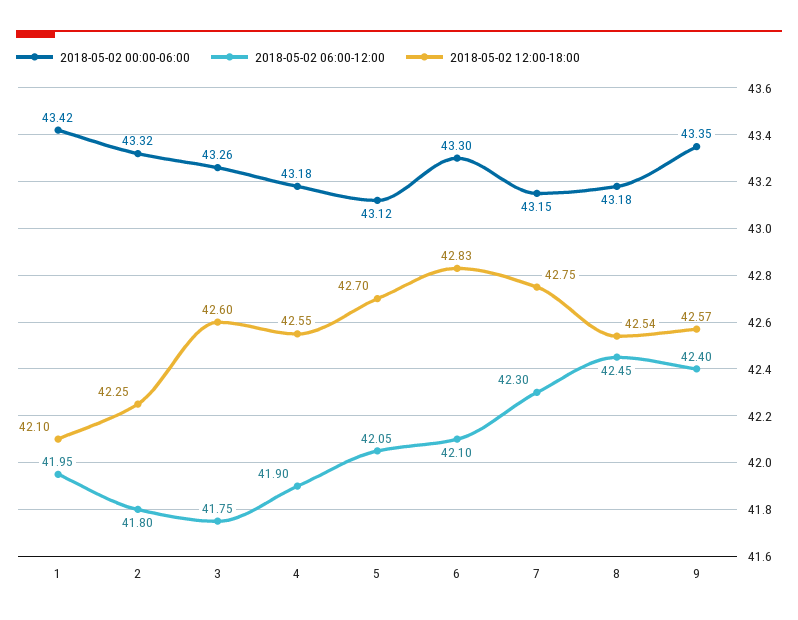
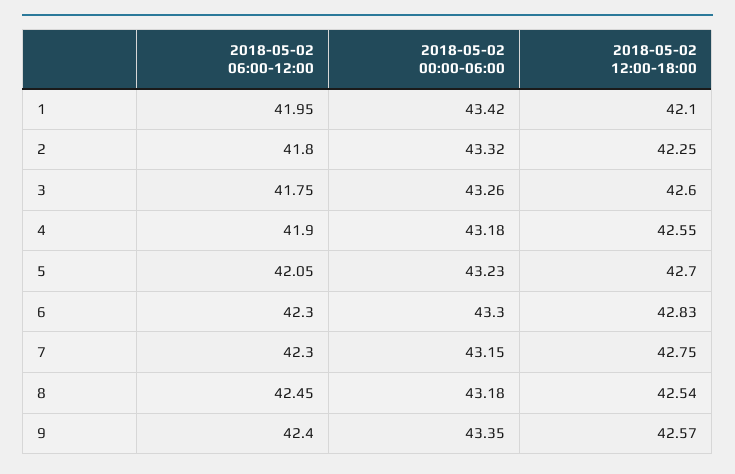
2018-05-02 00:00-06:00, 5: 43.12 -> 43.23
2018-05-02 06:00-12:00, 6: 42.1 -> 42.3

